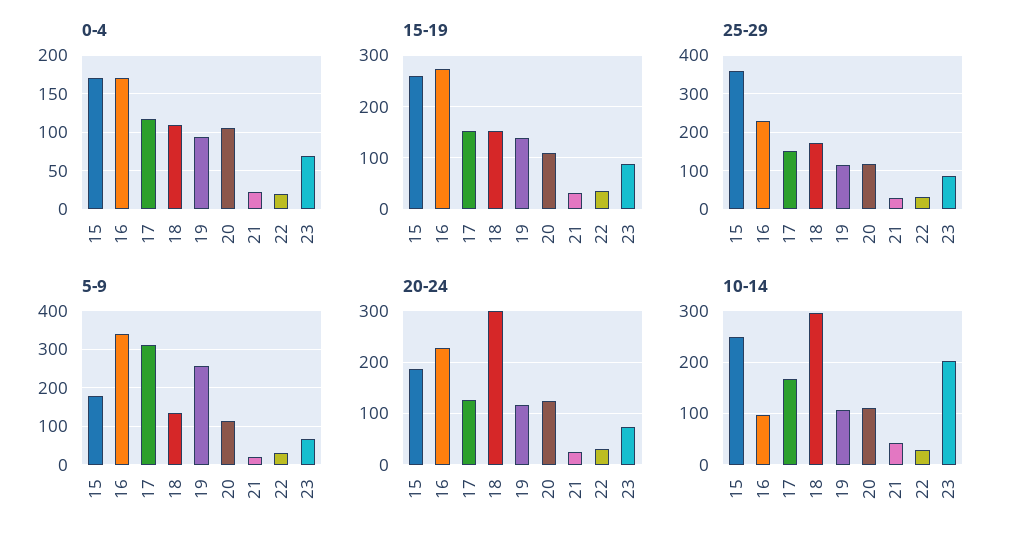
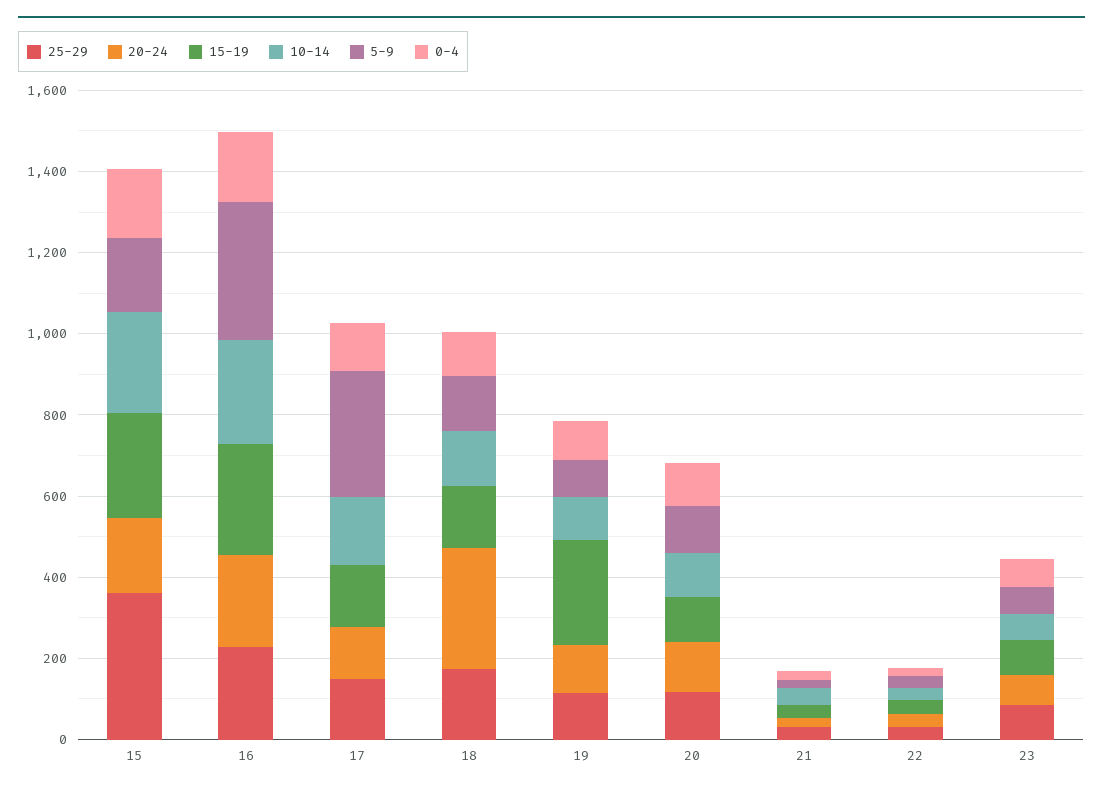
15-19, 19: 140 -> 250
5-9, 19: 260 -> 100
10-14, 16: 100 -> 250
10-14, 18: 300 -> 150
10-14, 23: 200 -> 50

